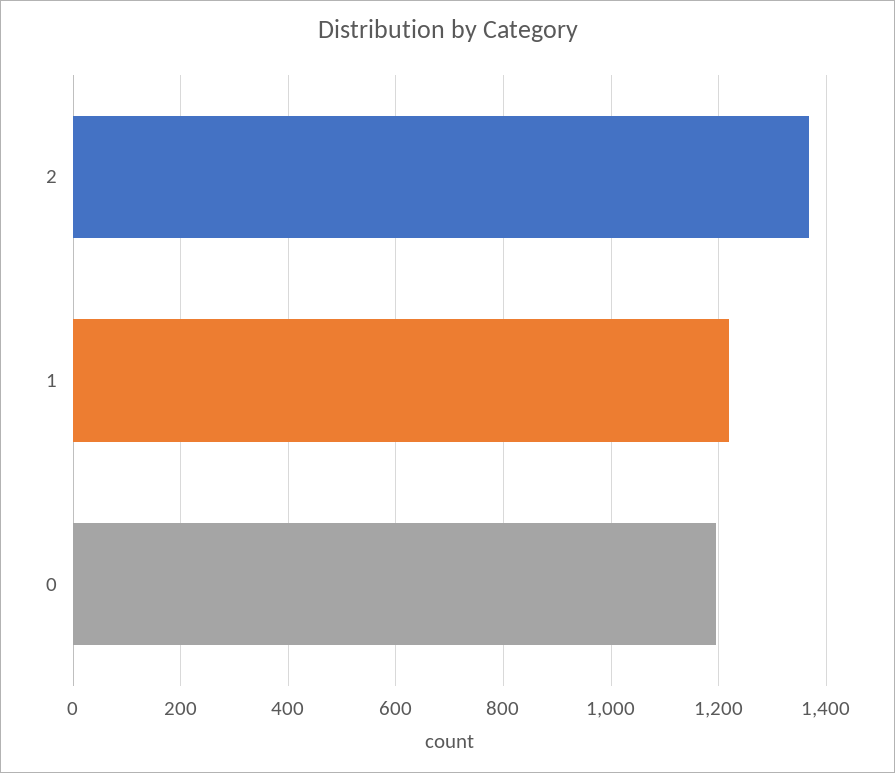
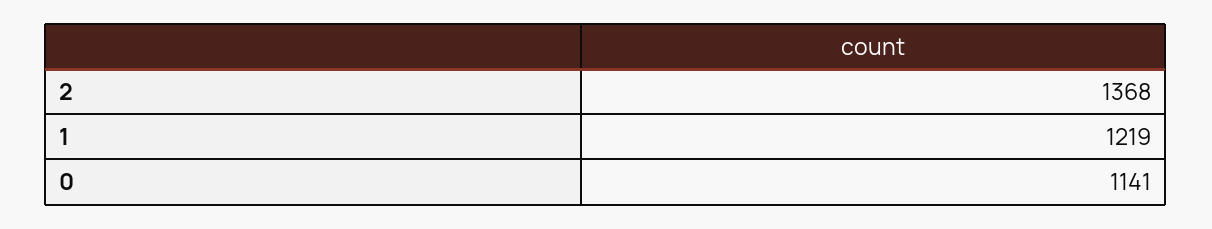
0: 1200 -> 1141

